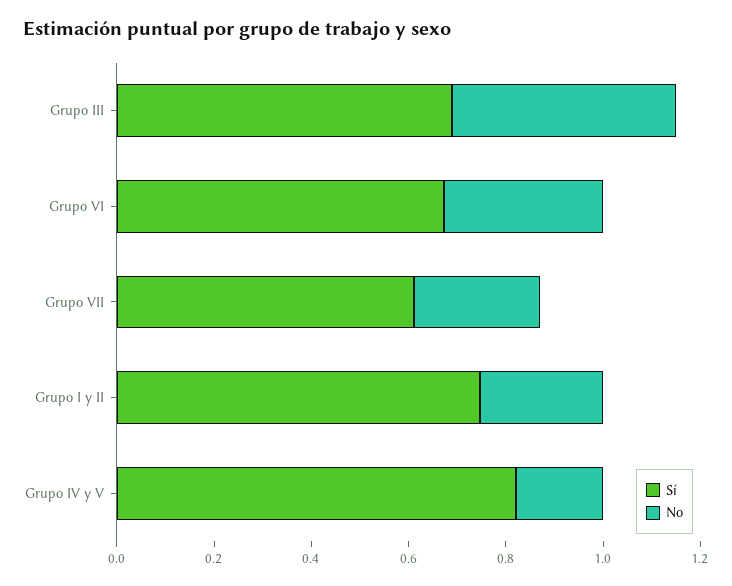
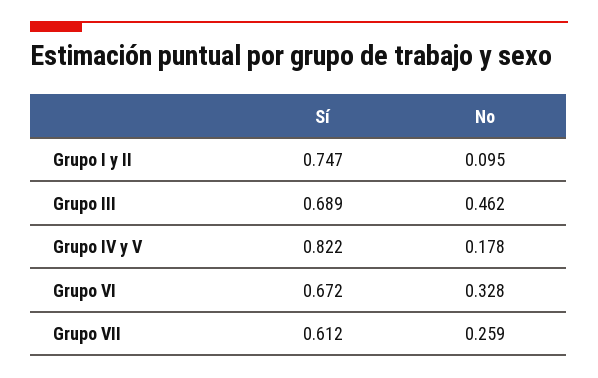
No, Grupo I y II: 0.25 -> 0.095

